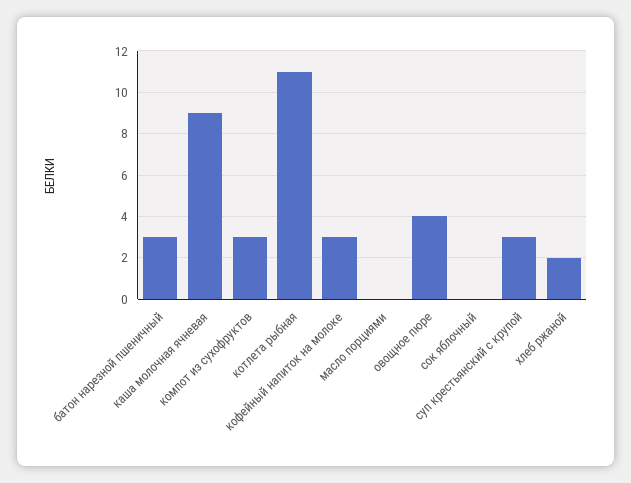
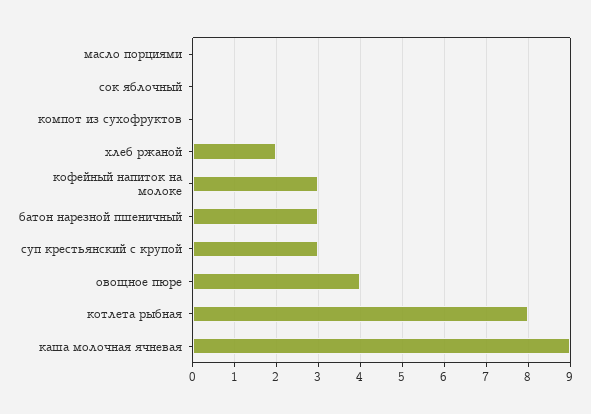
компот из сухофруктов: 3 -> 0
котлета рыбная: 11 -> 8

